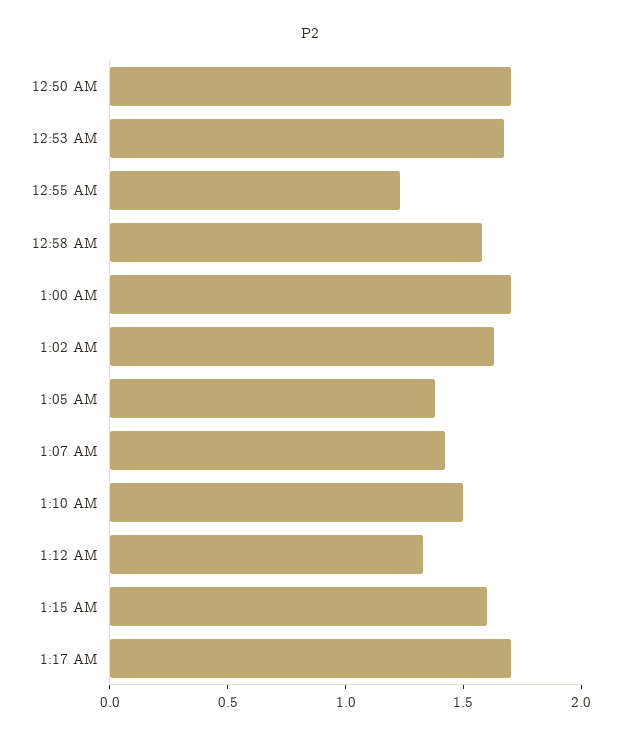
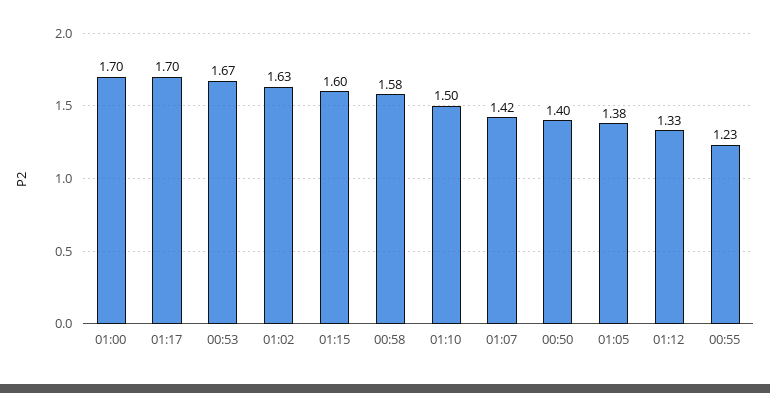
12:50 AM: 1.7 -> 1.4

